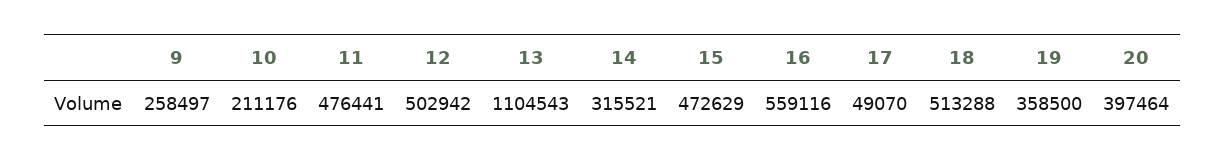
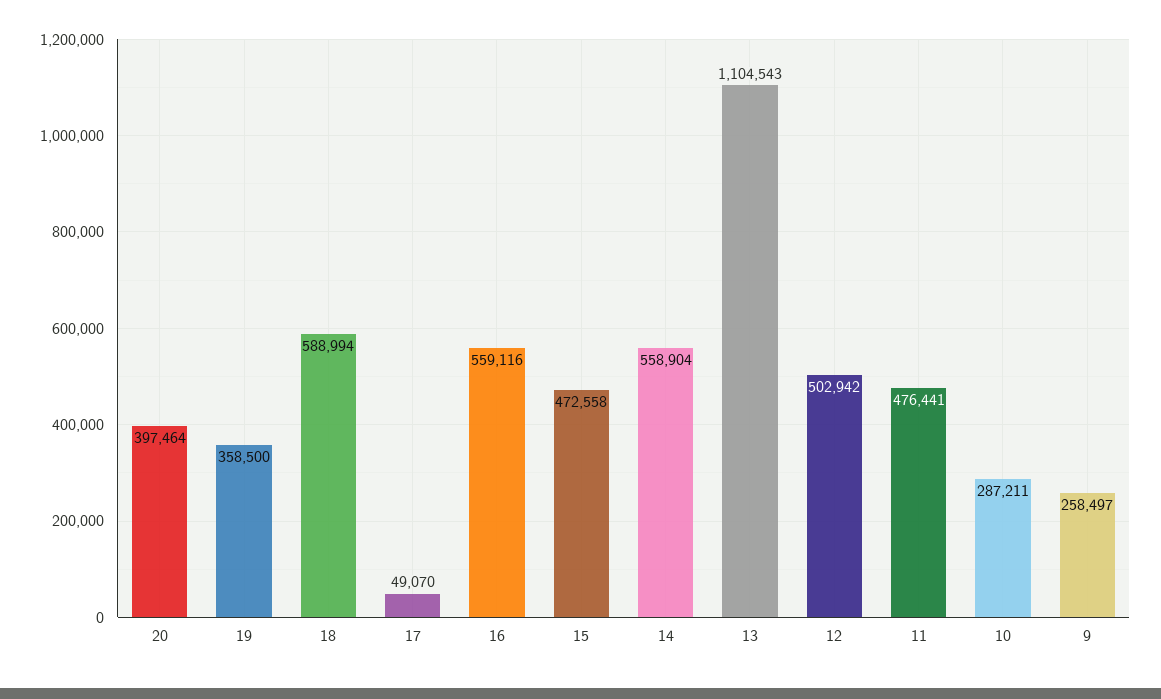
10: 211176 -> 287211
14: 315521 -> 558904
15: 472629 -> 472558
18: 513288 -> 588994

